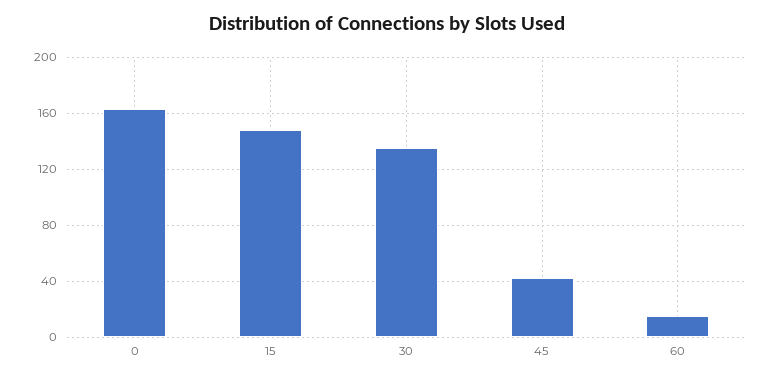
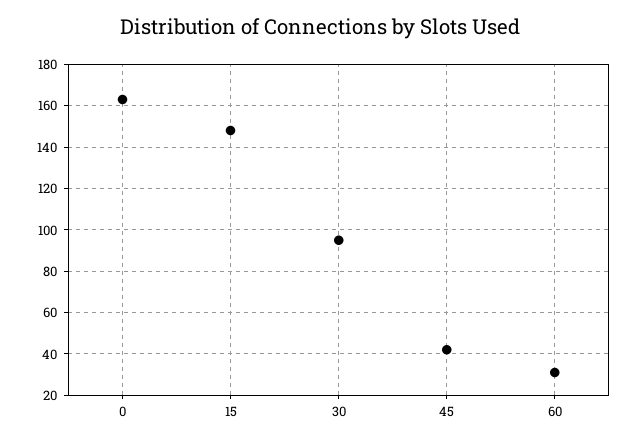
30: 135 -> 95
60: 15 -> 30

